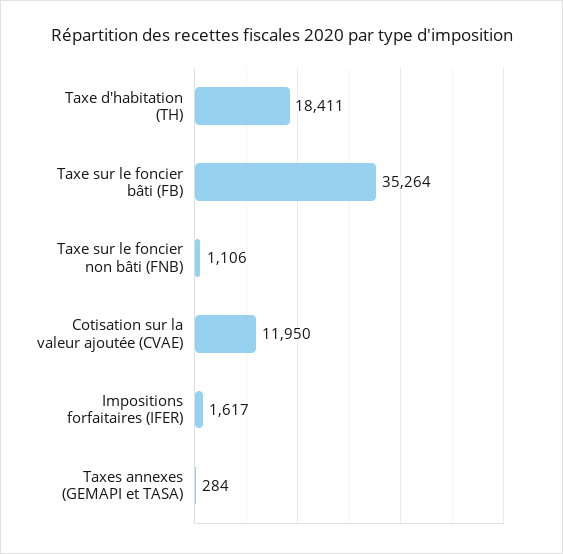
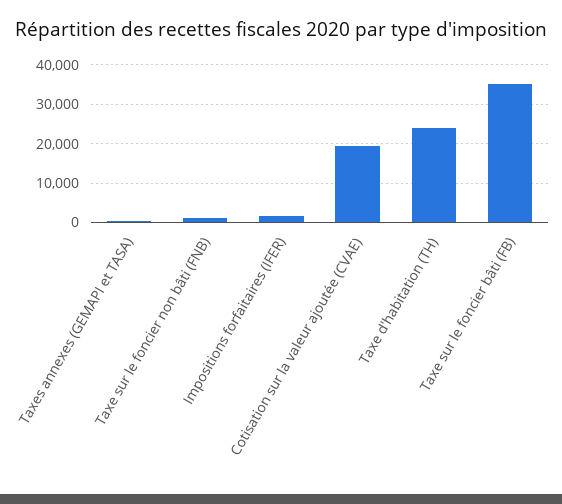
Taxe d'habitation (TH): 18411 -> 24000
Cotisation sur la valeur ajoutée (CVAE): 11950 -> 20000

